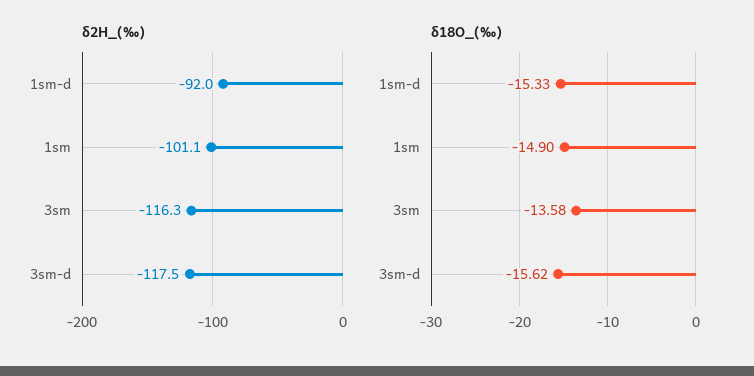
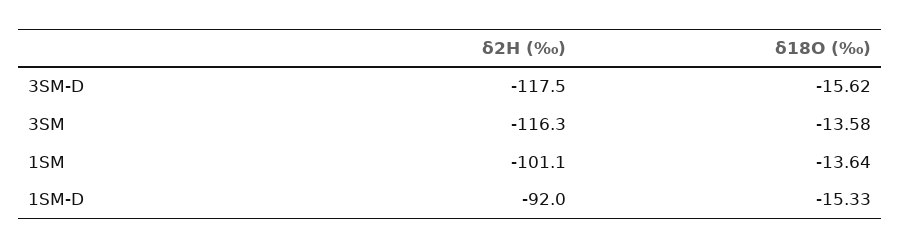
δ18O_(‰), 1sm: -14.9 -> -13.64

